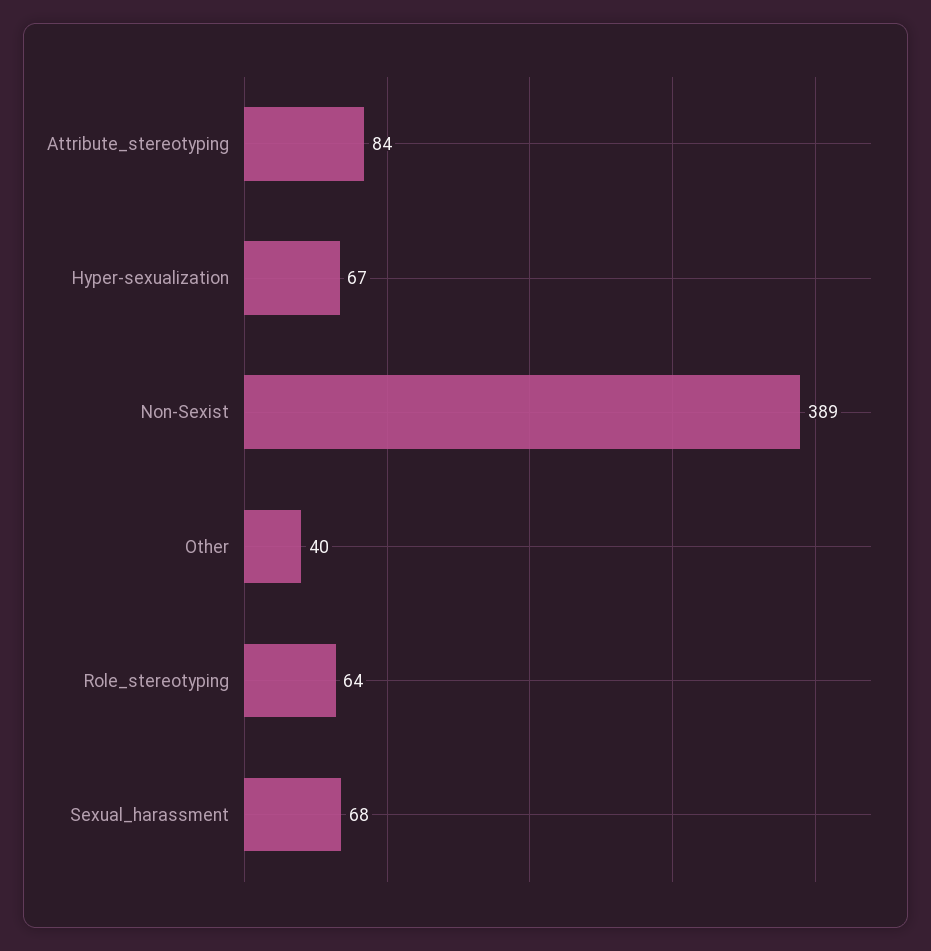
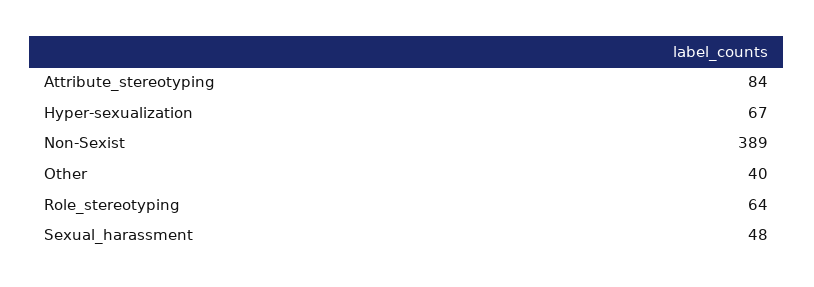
Sexual_harassment: 68 -> 48

